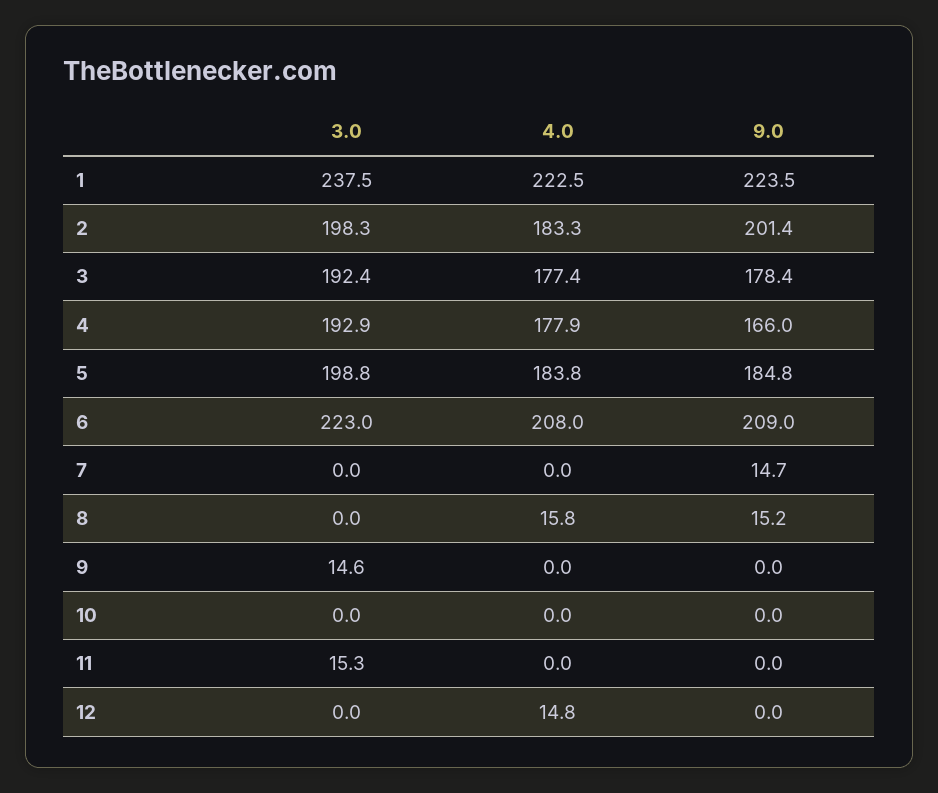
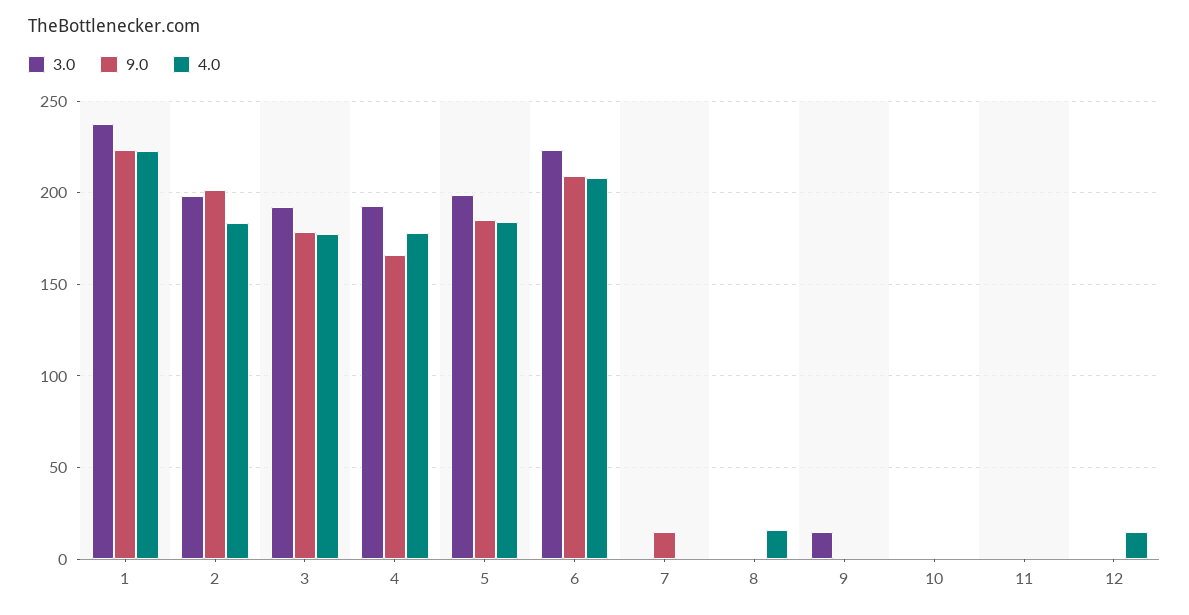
9.0, 8: 15.2 -> 0
3.0, 11: 15.3 -> 0

